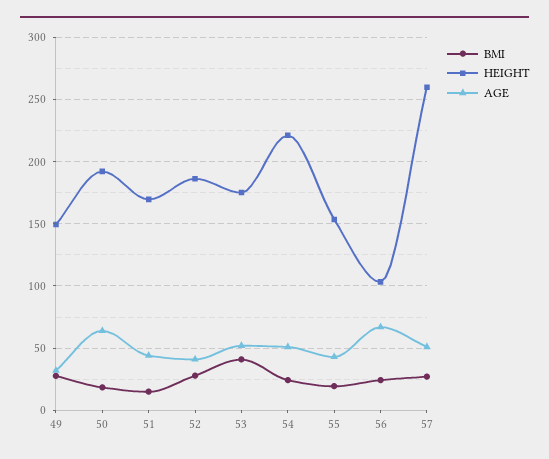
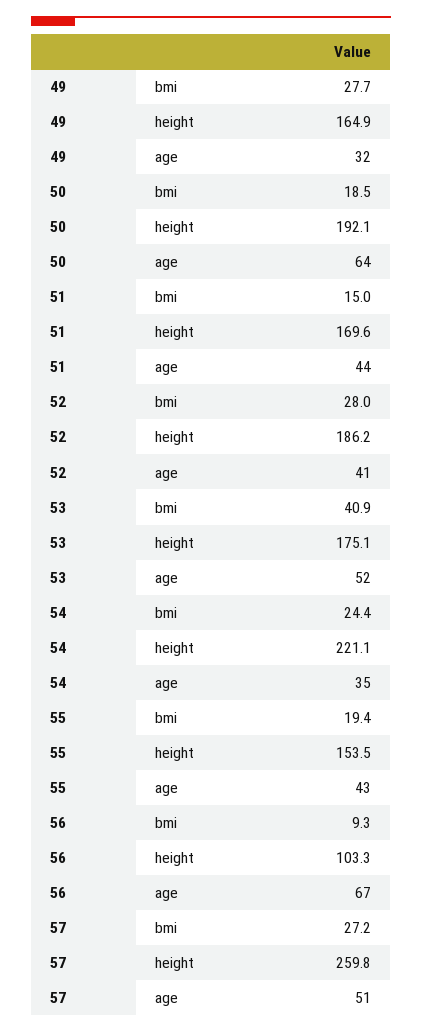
HEIGHT, 49: 150 -> 164.9
AGE, 54: 50 -> 35
BMI, 56: 25 -> 9.3

